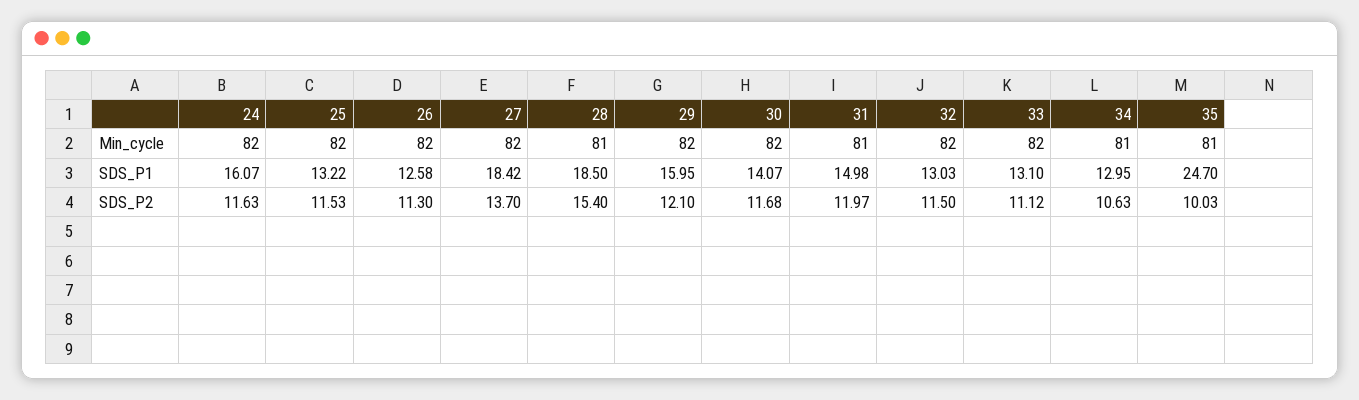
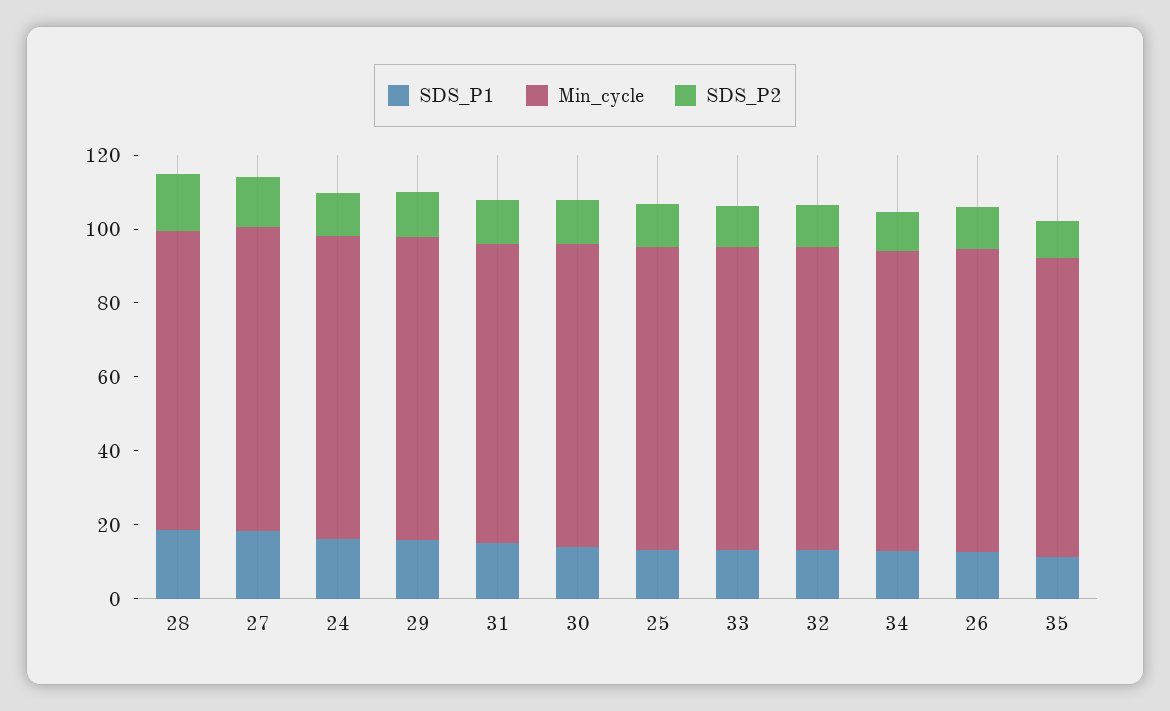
SDS_P1, 35: 24.7 -> 10

